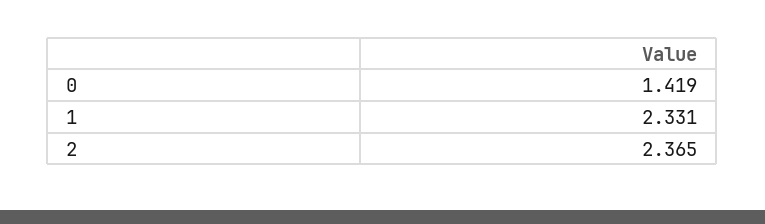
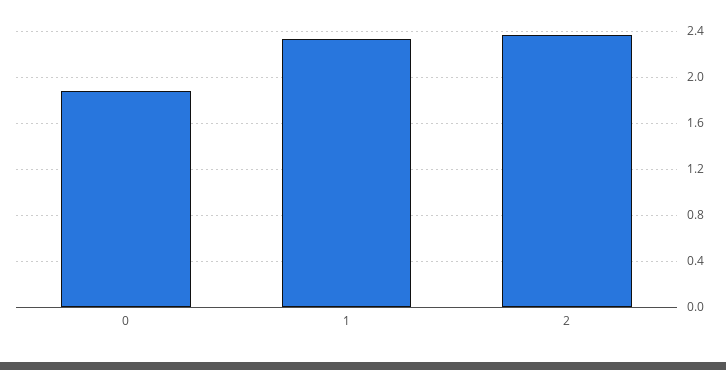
0: 1.419 -> 1.9

